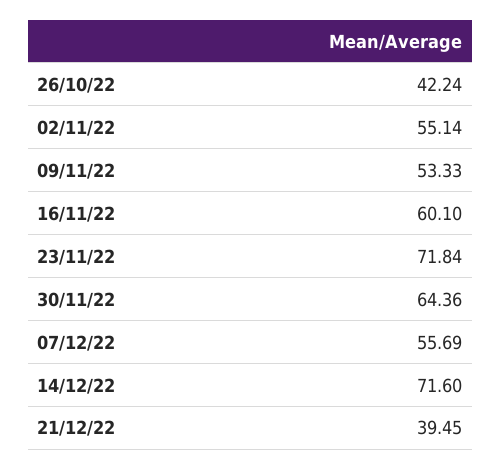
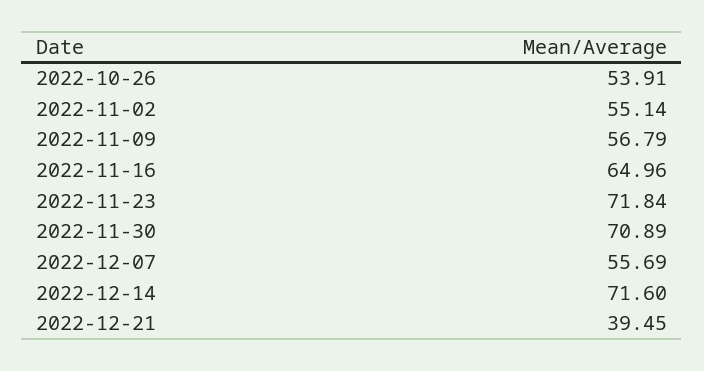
26/10/22: 42.24 -> 53.91
09/11/22: 53.33 -> 56.79
16/11/22: 60.1 -> 64.96
30/11/22: 64.36 -> 70.89

